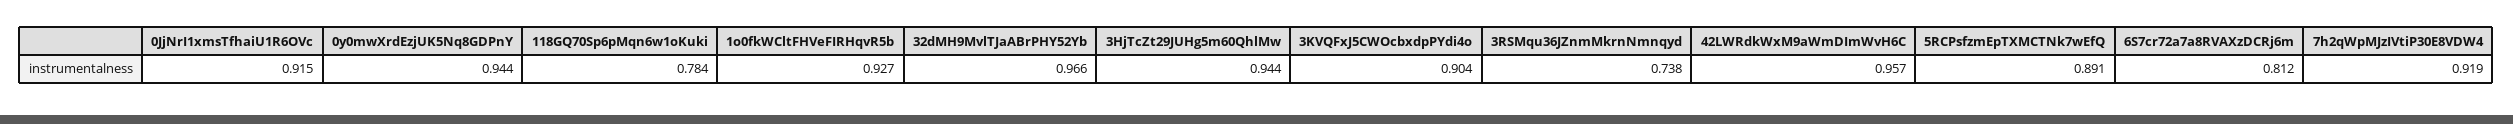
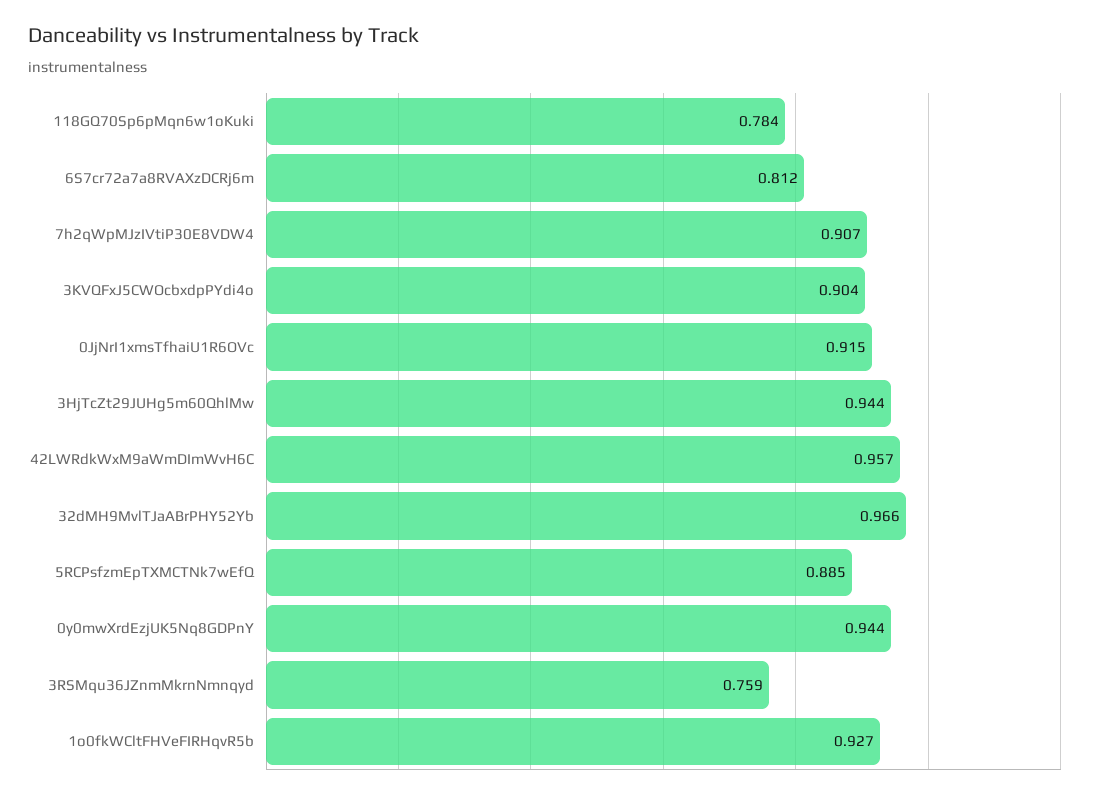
3RSMqu36JZnmMkrnNmnqyd: 0.738 -> 0.759
5RCPsfzmEpTXMCTNk7wEfQ: 0.891 -> 0.885
7h2qWpMJzIVtiP30E8VDW4: 0.919 -> 0.907

